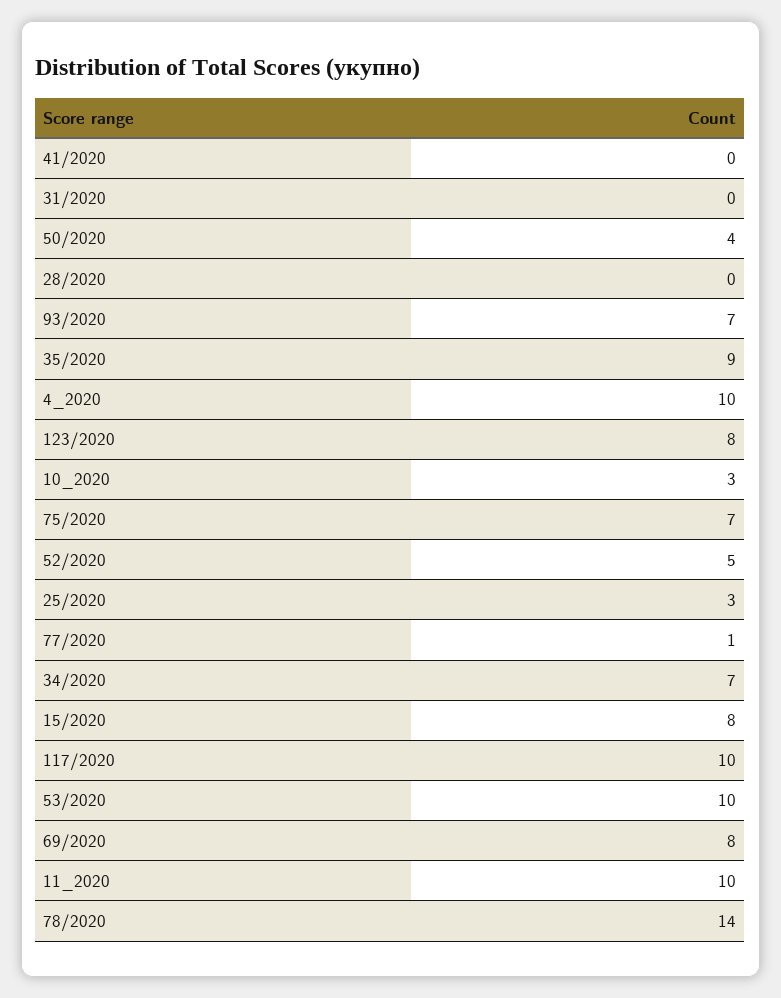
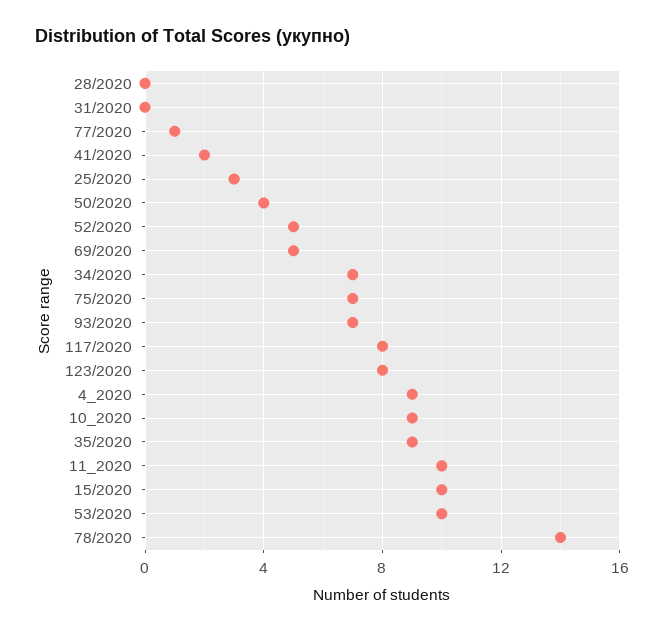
41/2020: 0 -> 2
4_2020: 10 -> 9
10_2020: 3 -> 9
15/2020: 8 -> 10
117/2020: 10 -> 8
69/2020: 8 -> 5

